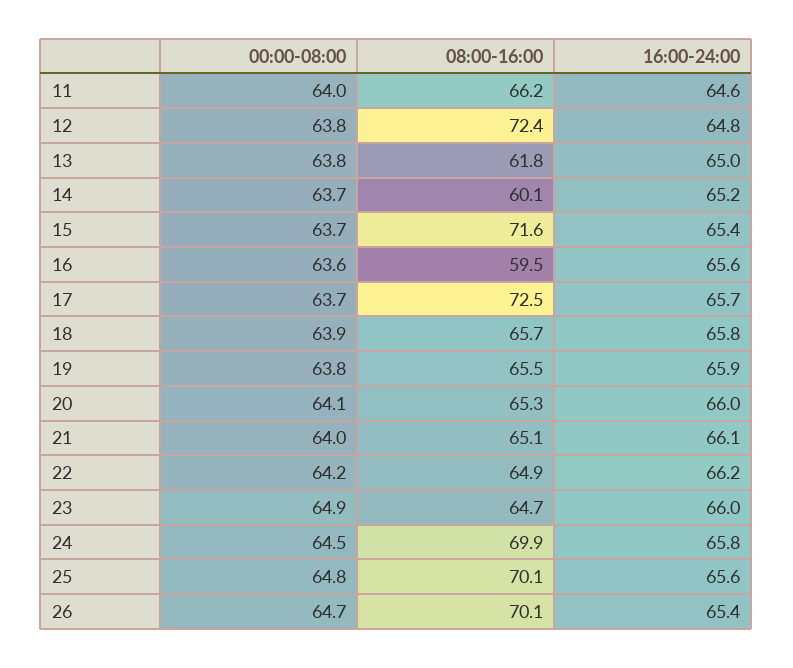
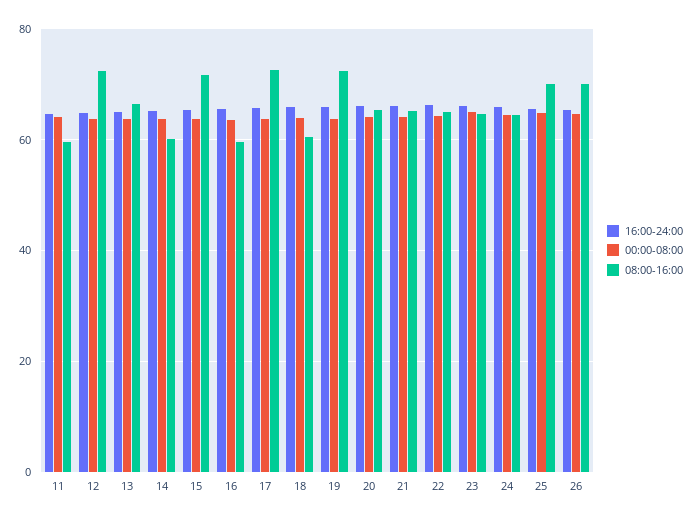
08:00-16:00, 11: 66.2 -> 60
08:00-16:00, 13: 61.8 -> 66
08:00-16:00, 18: 65.7 -> 60
08:00-16:00, 19: 65.5 -> 72
08:00-16:00, 24: 69.9 -> 64

